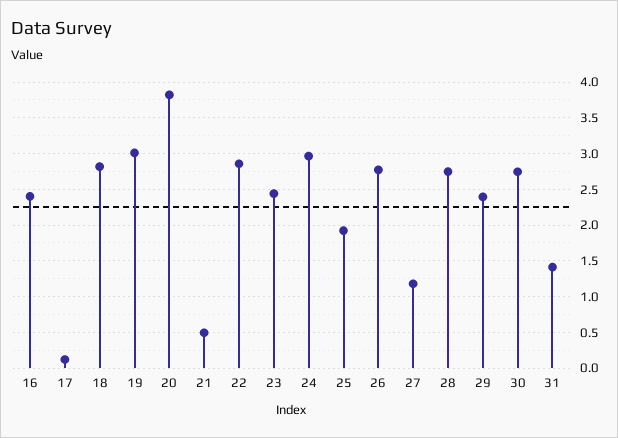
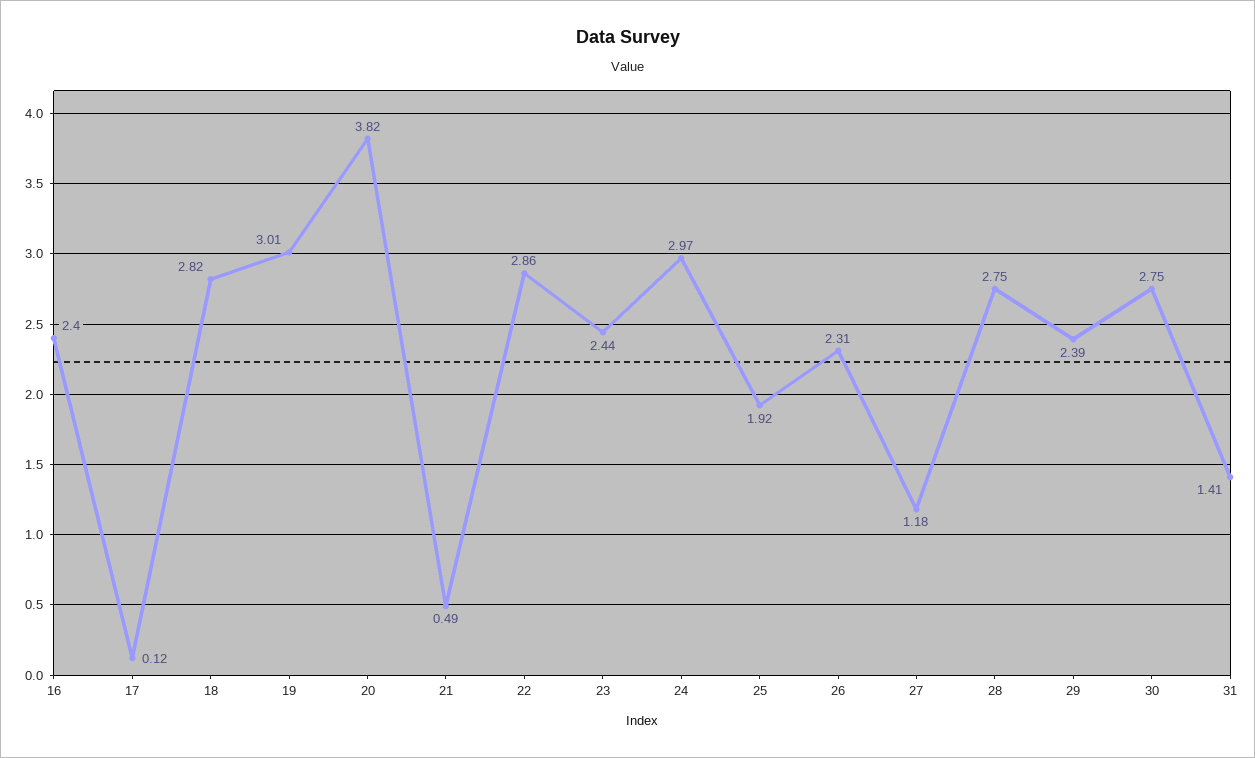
26: 2.8 -> 2.31

